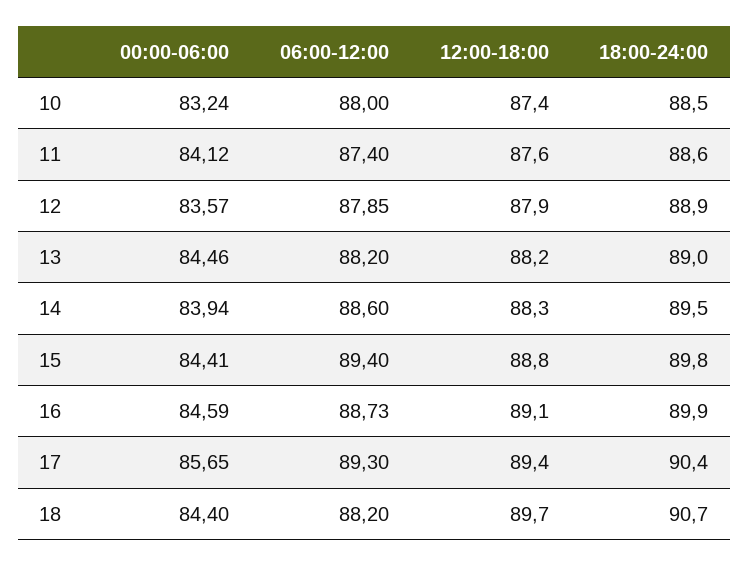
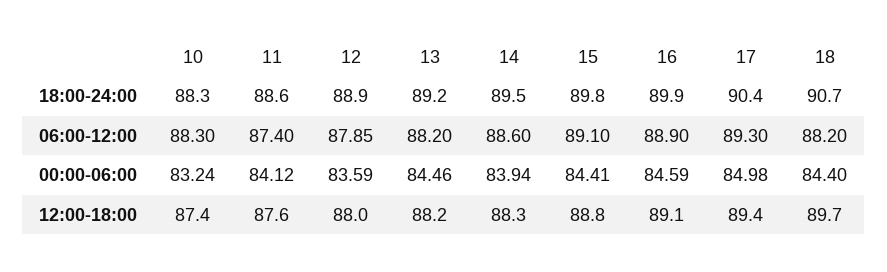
06:00-12:00, 10: 88 -> 88.3
18:00-24:00, 10: 88.5 -> 88.3
00:00-06:00, 12: 83.57 -> 83.59
12:00-18:00, 12: 87.9 -> 88
18:00-24:00, 13: 89 -> 89.2
06:00-12:00, 15: 89.4 -> 89.1
06:00-12:00, 16: 88.73 -> 88.9
00:00-06:00, 17: 85.65 -> 84.98

